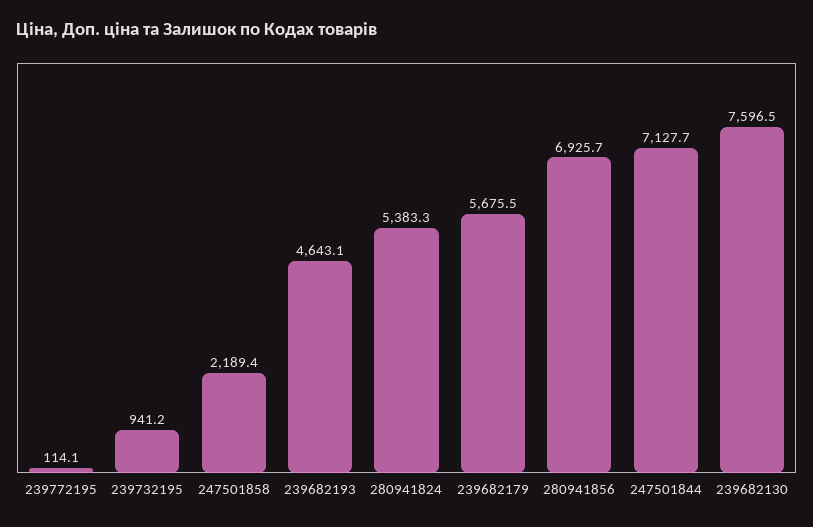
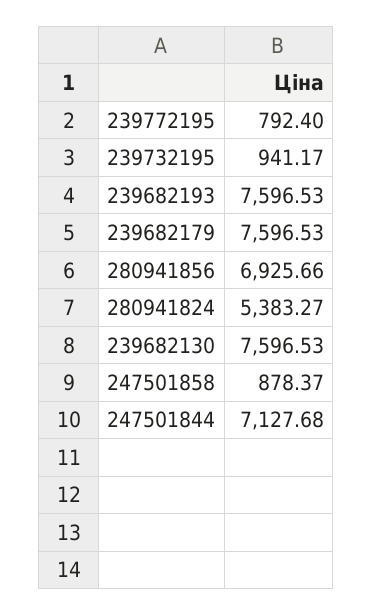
239772195: 114.1 -> 792.4
247501858: 2189.4 -> 878.37
239682193: 4643.1 -> 7596.53
239682179: 5675.5 -> 7596.53

